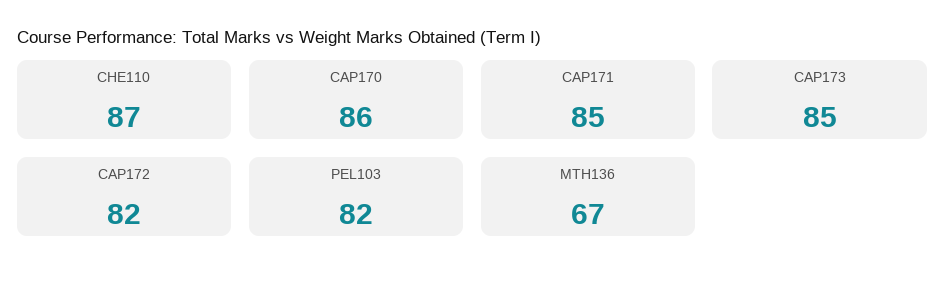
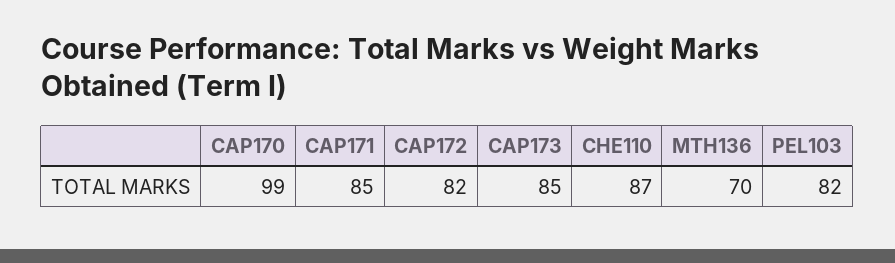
CAP170: 86 -> 99
MTH136: 67 -> 70

